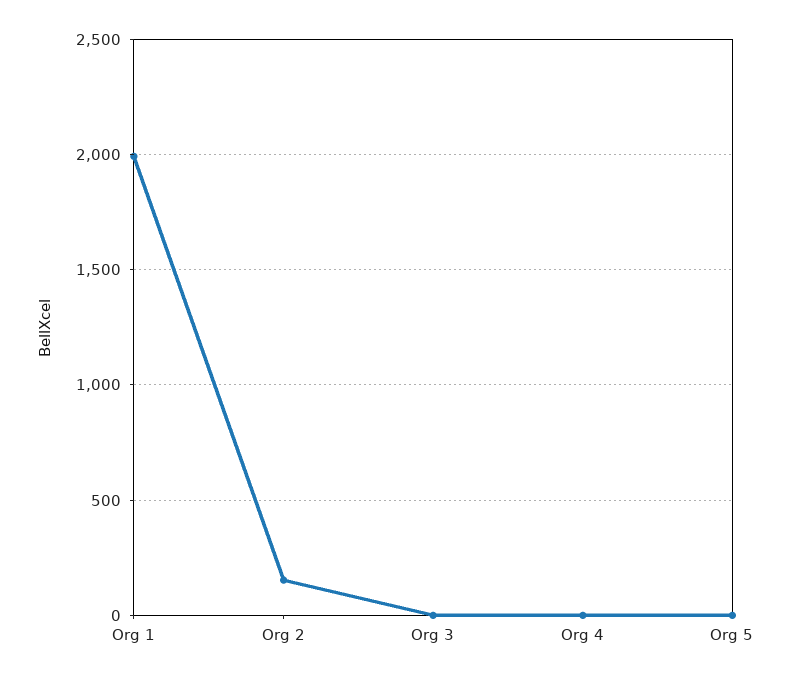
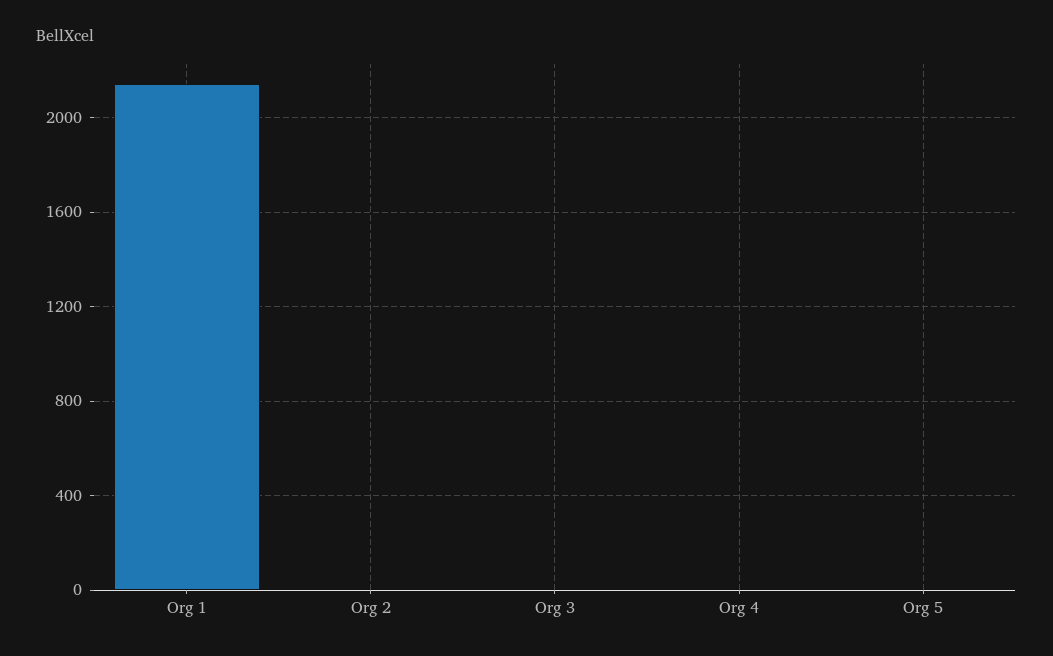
Org 1: 2000 -> 2150
Org 2: 150 -> 0

